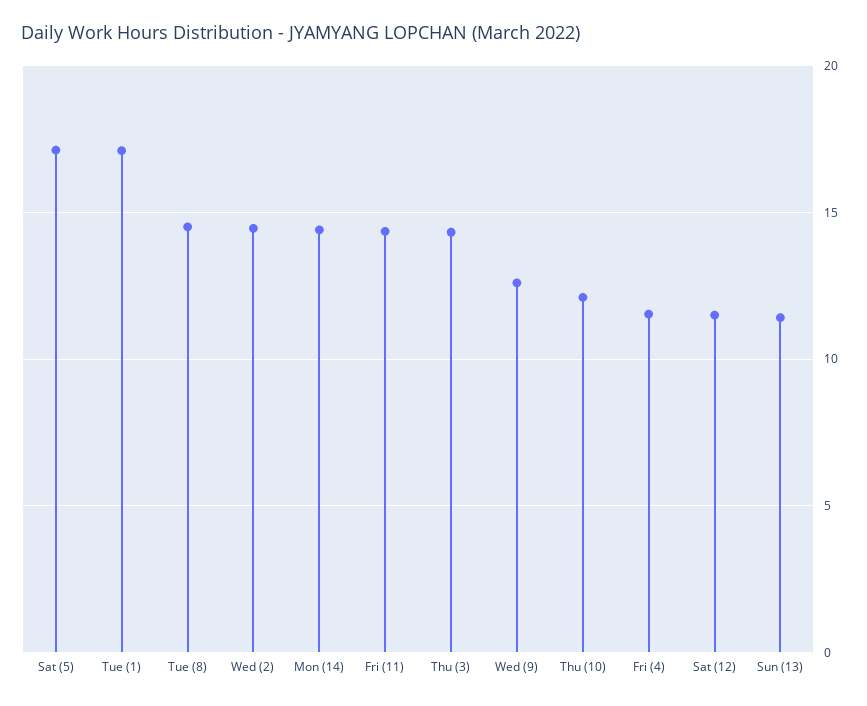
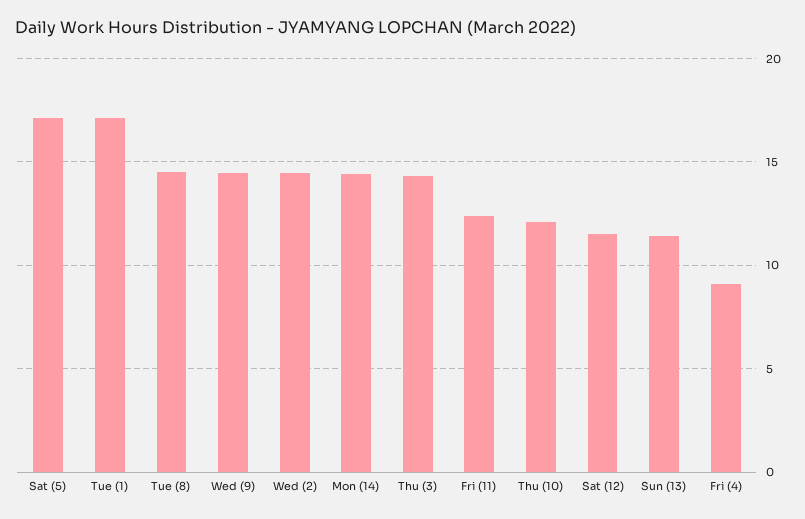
Fri (11): 14.5 -> 12.5
Wed (9): 12.5 -> 14.5
Fri (4): 11.5 -> 9

